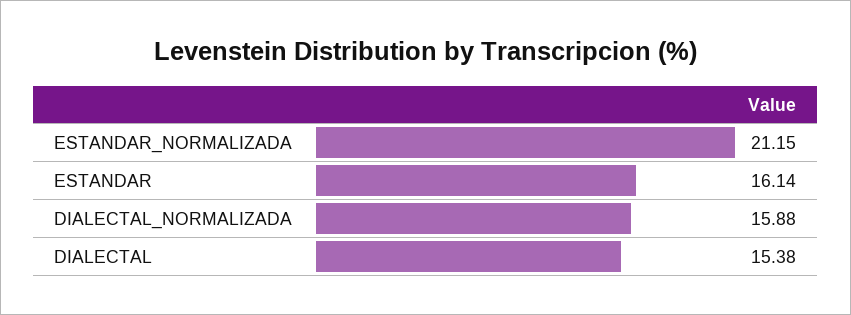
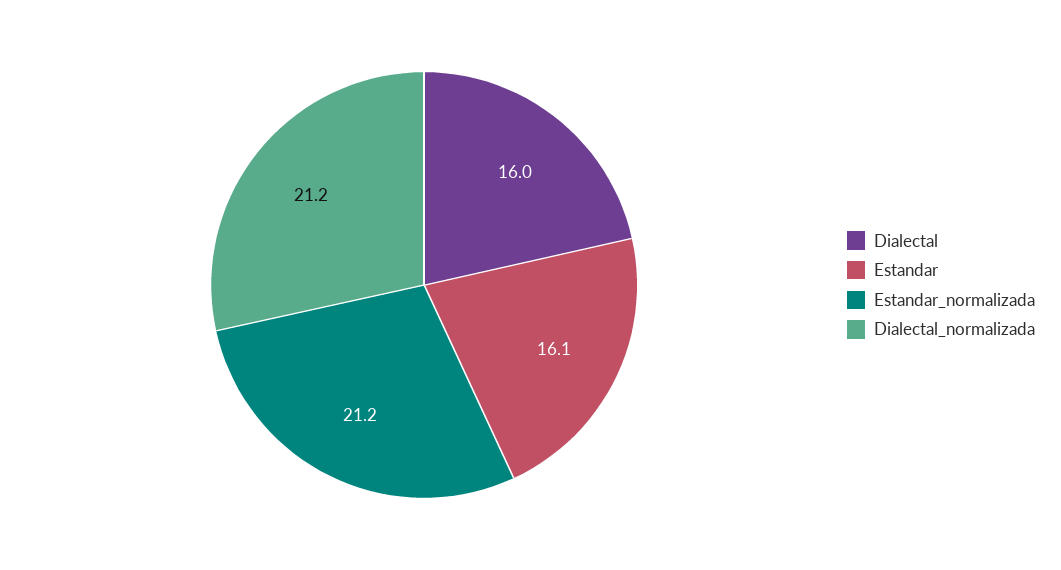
DIALECTAL_NORMALIZADA: 15.88 -> 21.2
DIALECTAL: 15.38 -> 16

